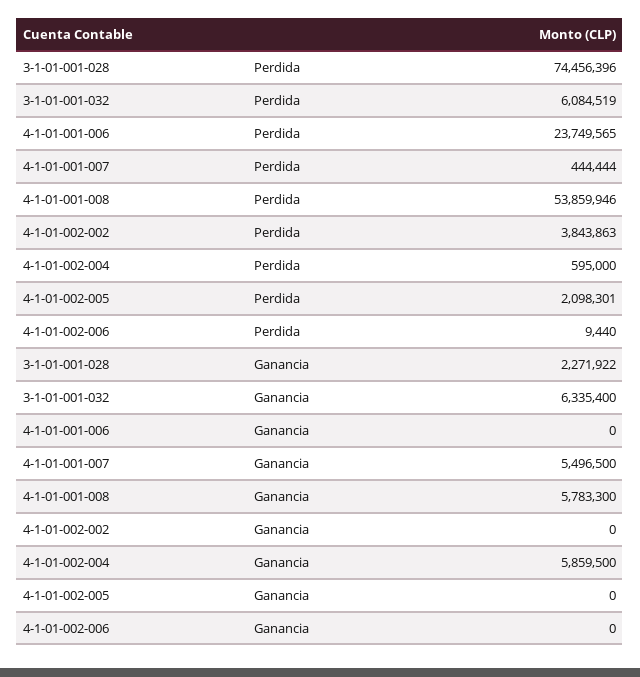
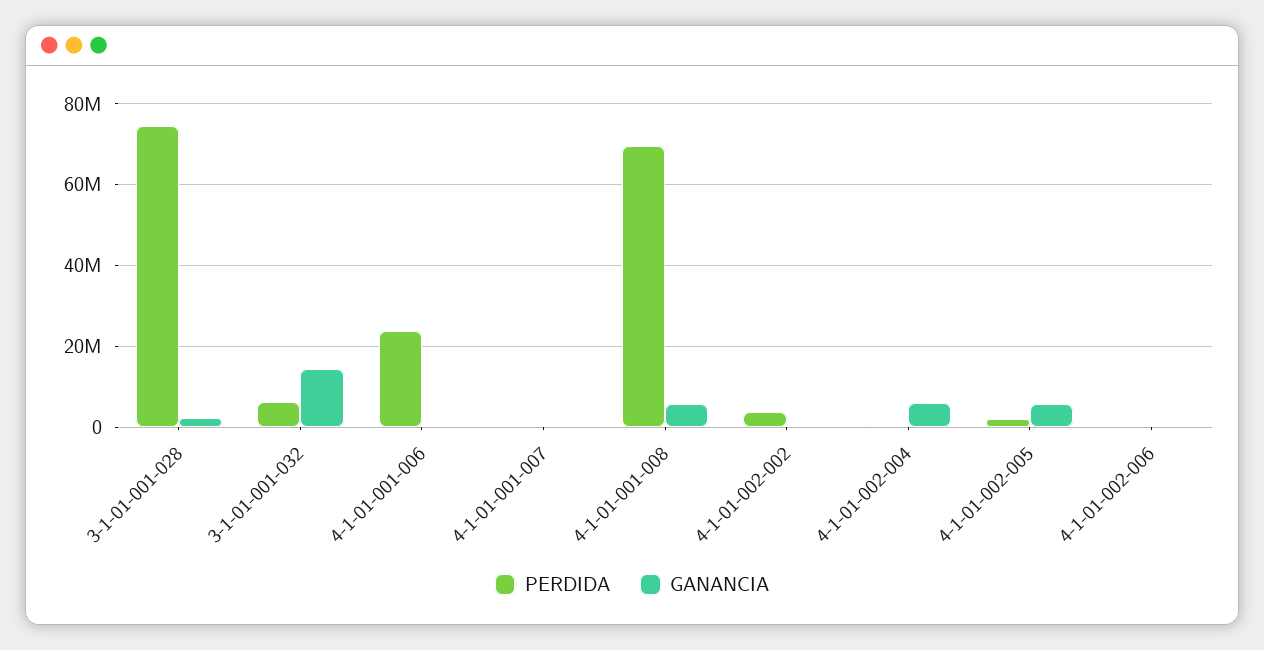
Perdida, 4-1-01-001-008: 53859946 -> 70000000
Ganancia, 3-1-01-001-032: 6335400 -> 14000000
Ganancia, 4-1-01-001-007: 5496500 -> 0
Ganancia, 4-1-01-002-005: 0 -> 6000000

